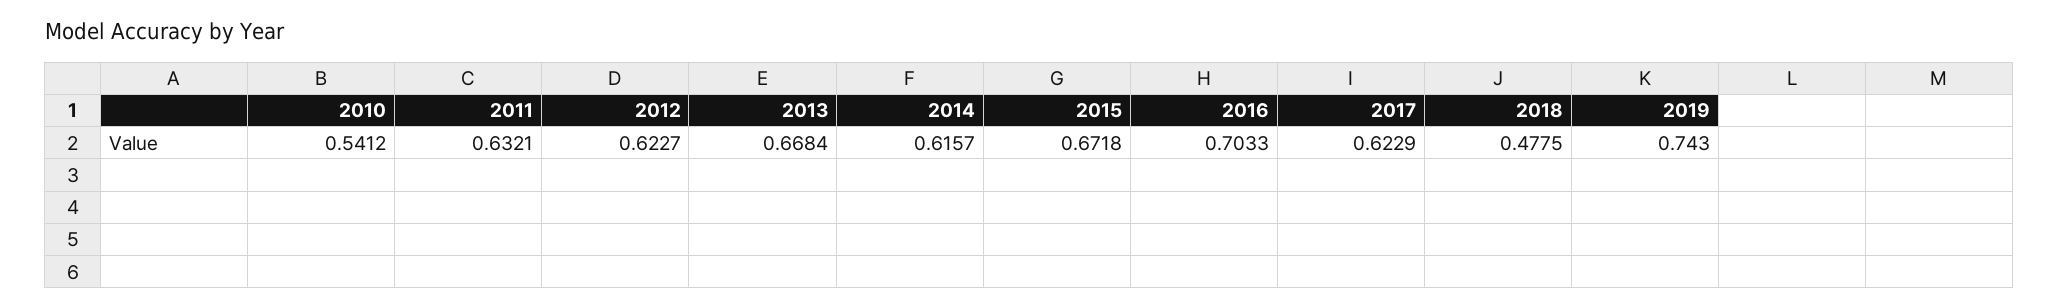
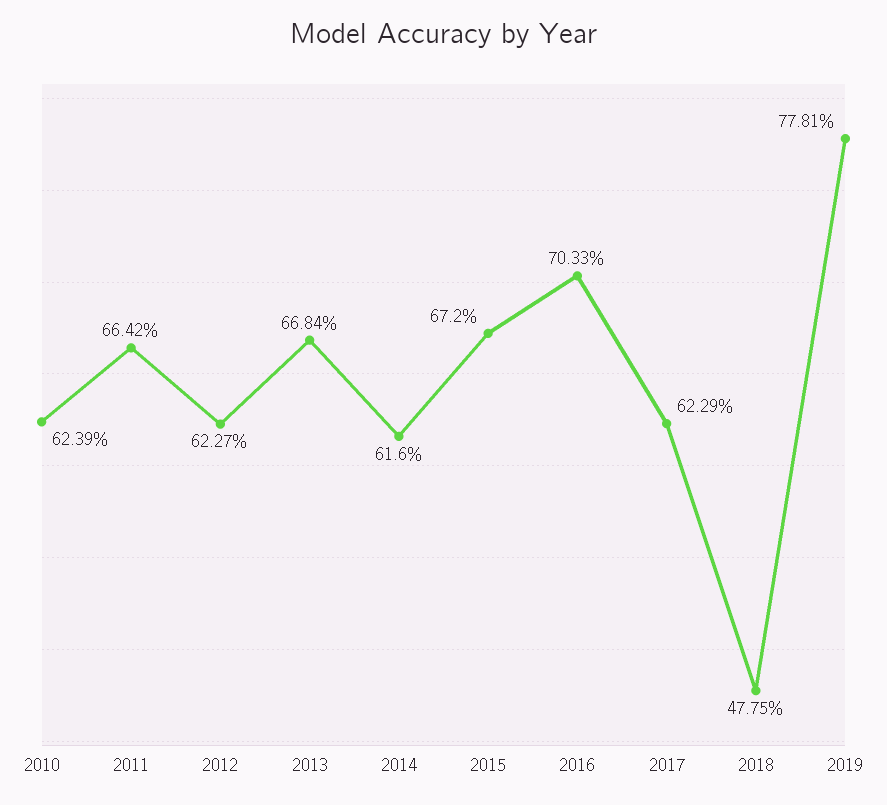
2010: 0.5412 -> 0.6239
2011: 0.6321 -> 0.6642
2014: 0.6157 -> 0.616
2015: 0.6718 -> 0.672
2019: 0.743 -> 0.7781

